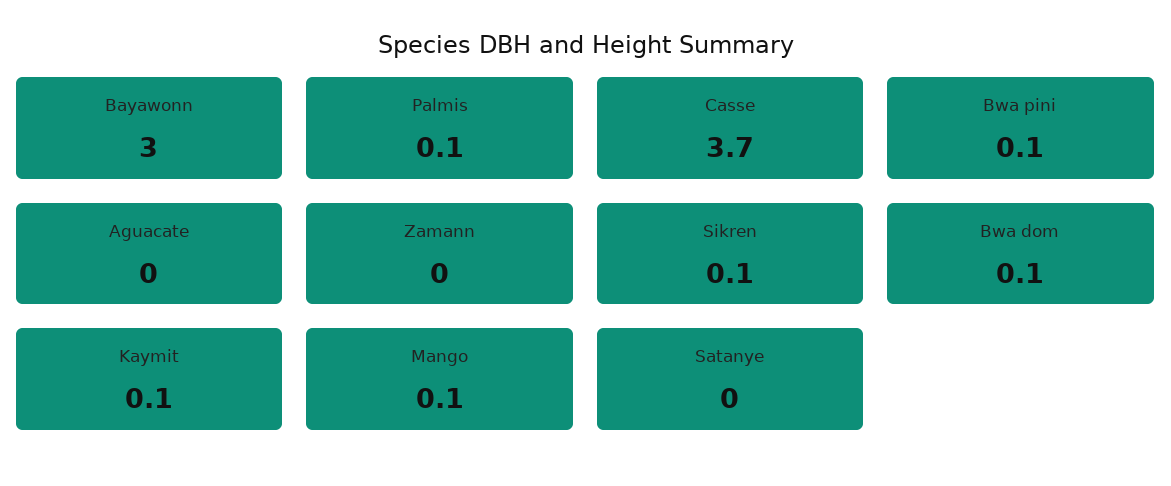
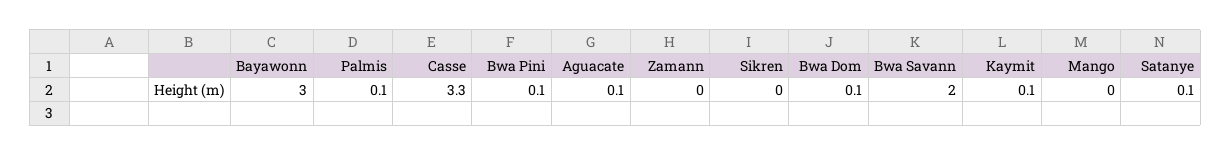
Casse: 3.7 -> 3.3
Aguacate: 0 -> 0.1
Sikren: 0.1 -> 0
Mango: 0.1 -> 0
Satanye: 0 -> 0.1
Bwa Savann: none -> 2

